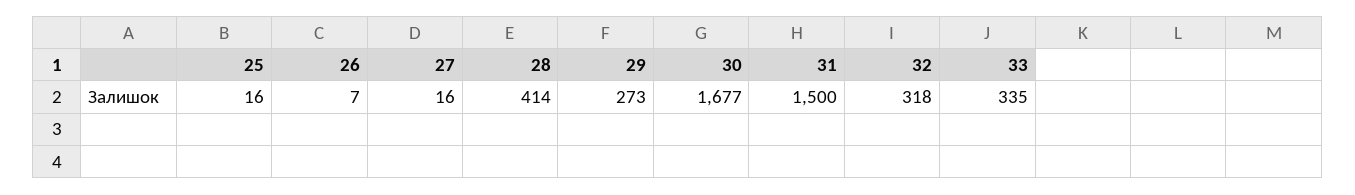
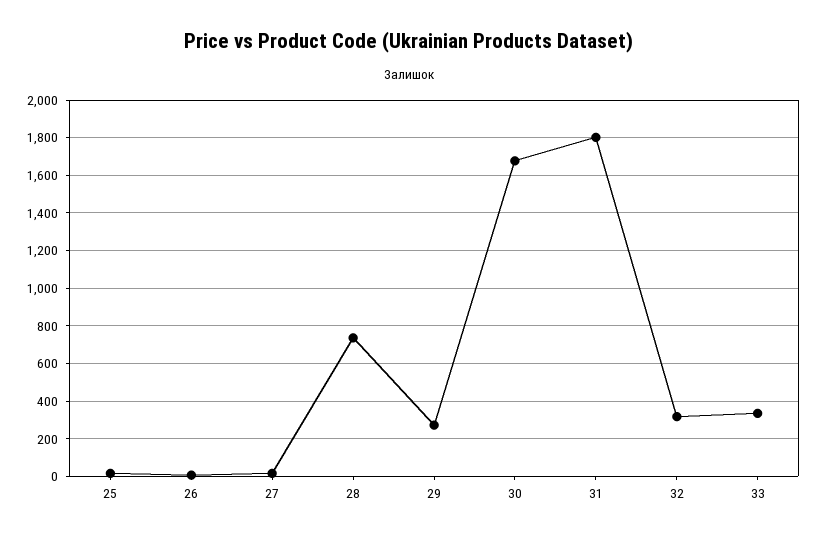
28: 414 -> 750
31: 1500 -> 1800

